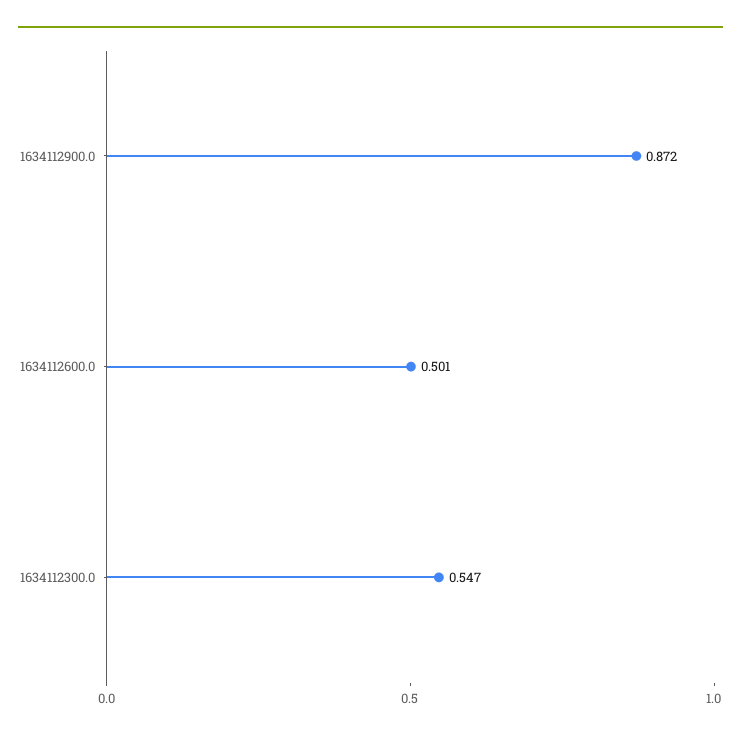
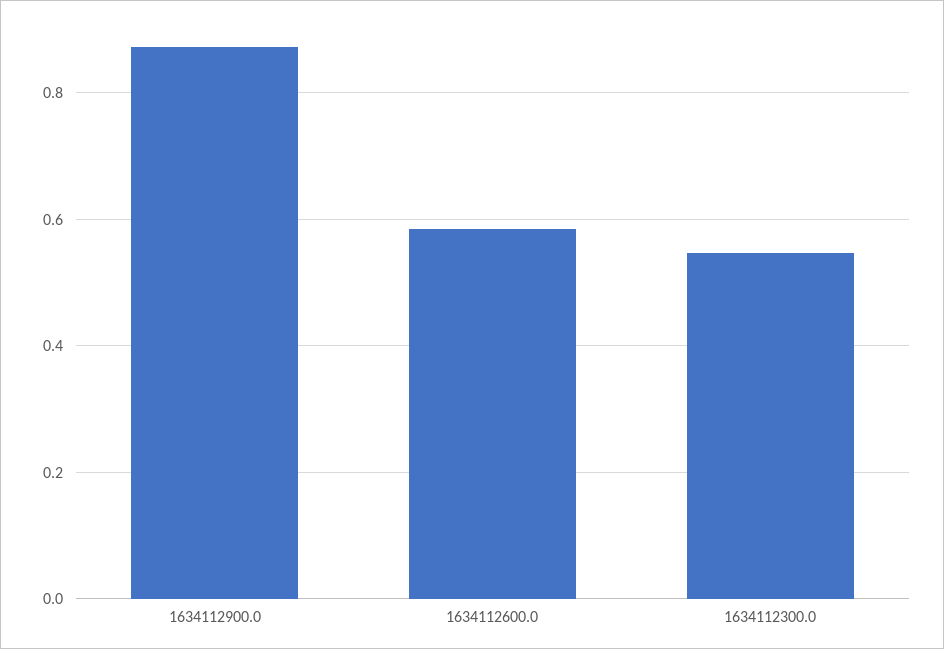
1634112600.0: 0.501 -> 0.58

